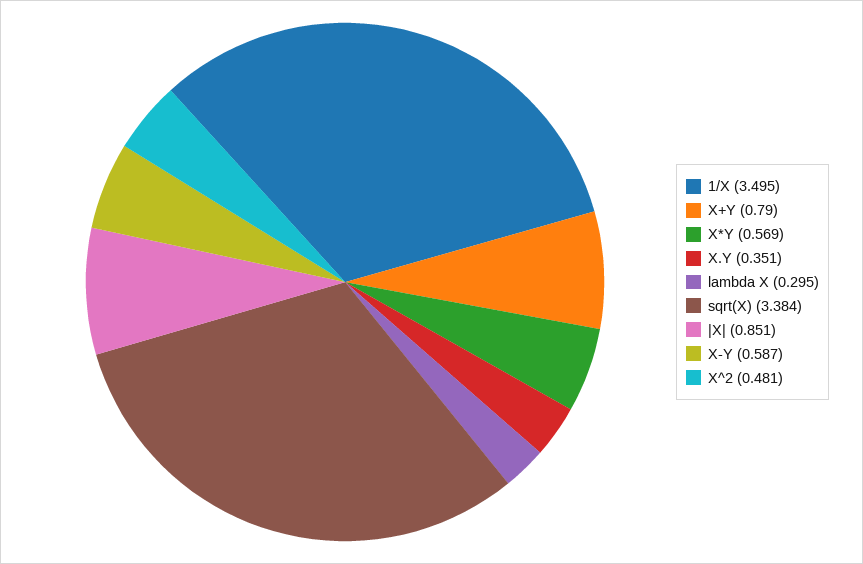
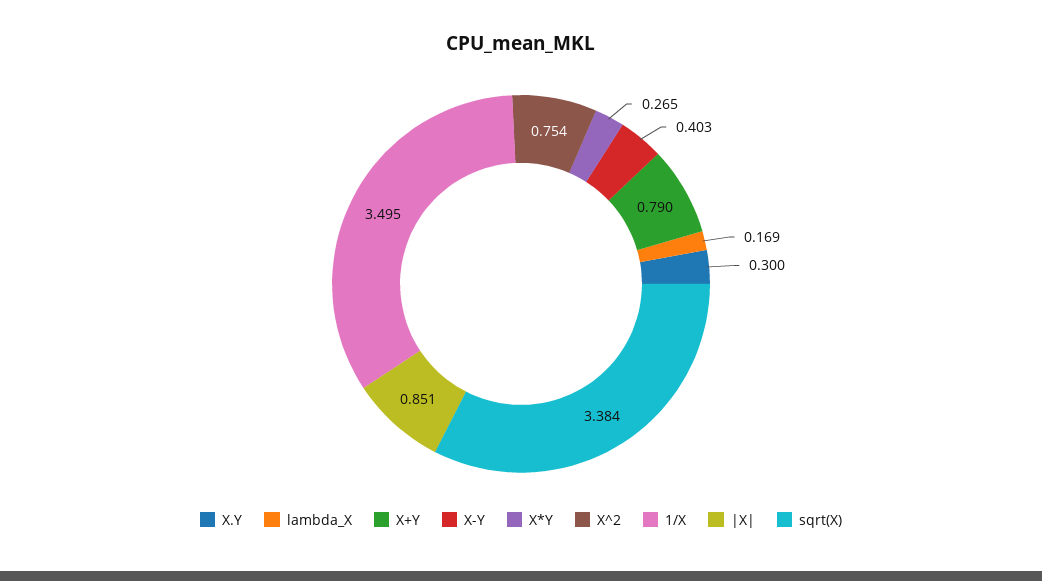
X*Y: 0.569 -> 0.265
X.Y: 0.351 -> 0.3
lambda X: 0.295 -> 0.169
X-Y: 0.587 -> 0.403
X^2: 0.481 -> 0.754

